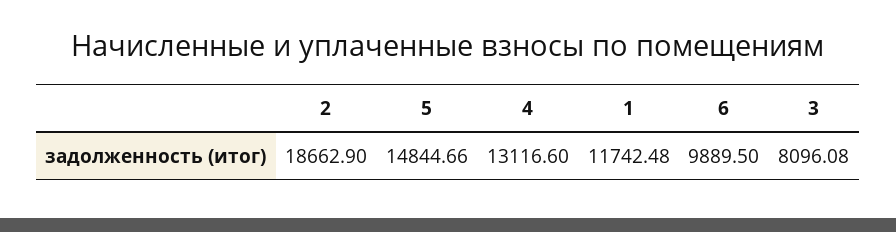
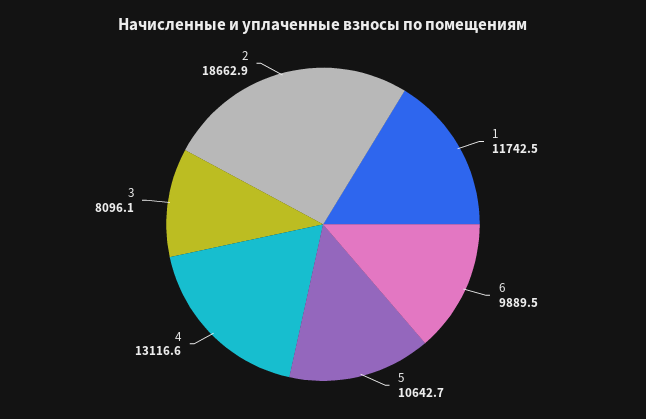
5: 14844.66 -> 10642.7

